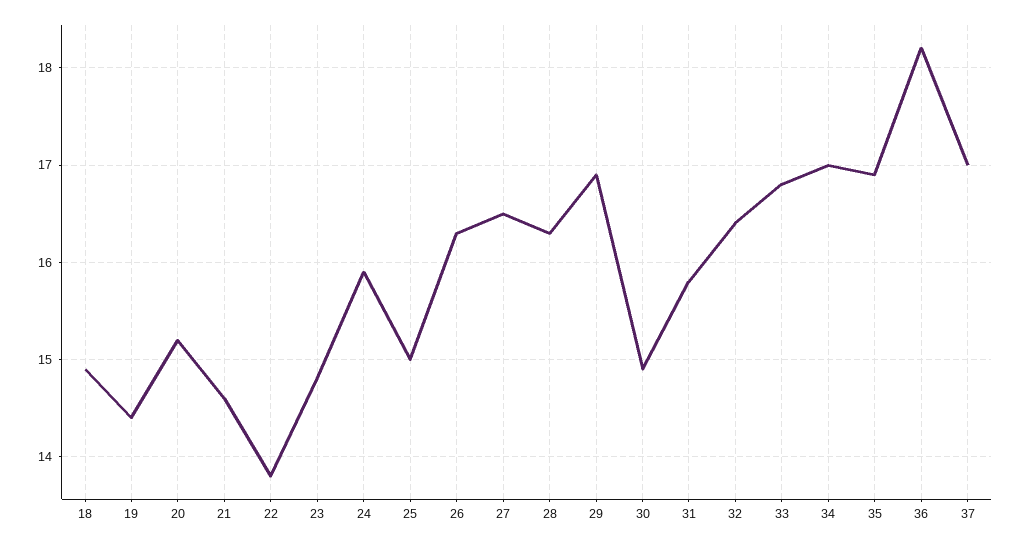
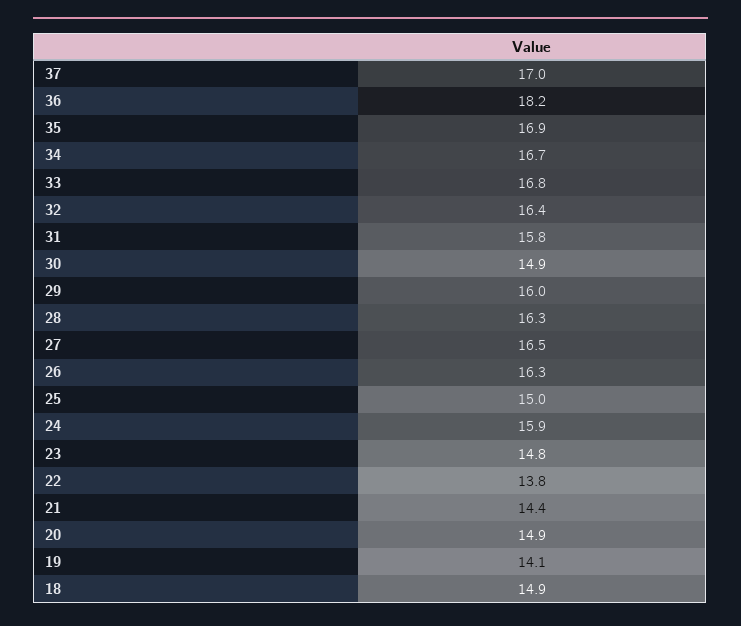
19: 14.4 -> 14.1
20: 15.2 -> 14.9
21: 14.6 -> 14.4
29: 16.9 -> 16
34: 17 -> 16.7

